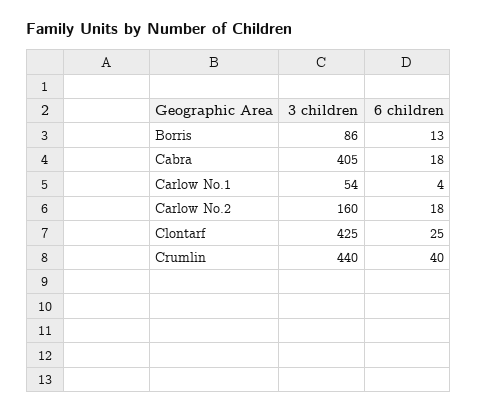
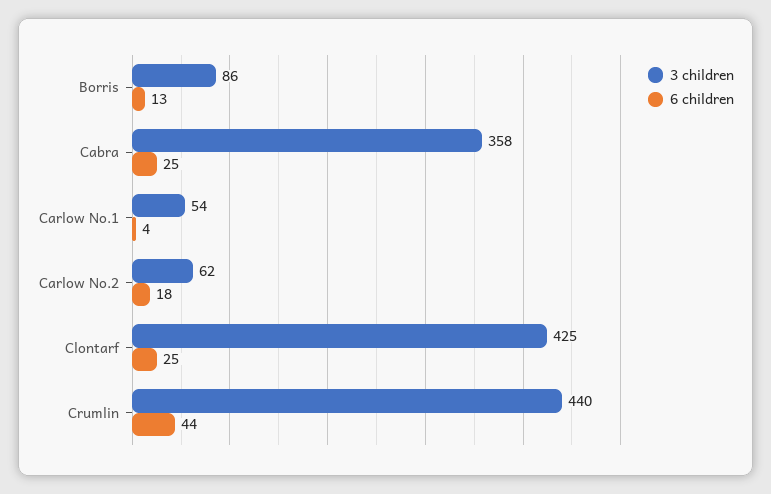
3 children, Cabra: 405 -> 358
6 children, Cabra: 18 -> 25
3 children, Carlow No.2: 160 -> 62
6 children, Crumlin: 40 -> 44

